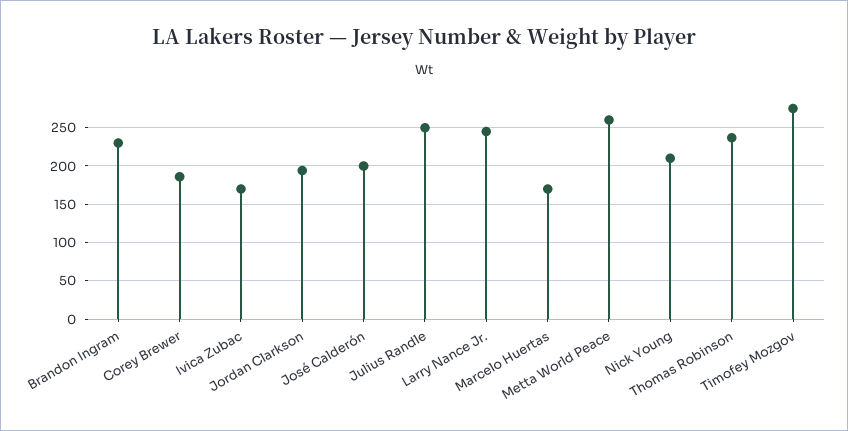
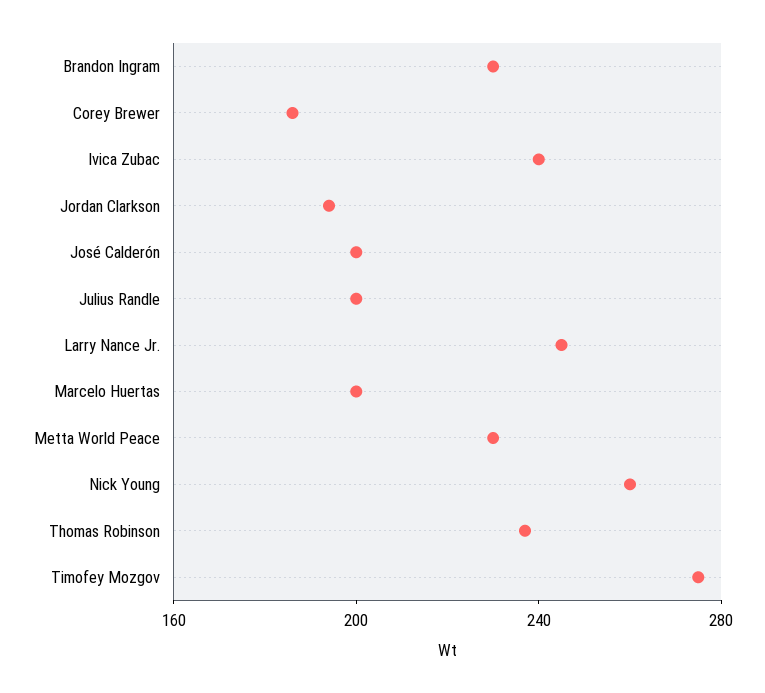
Ivica Zubac: 170 -> 240
Julius Randle: 250 -> 200
Marcelo Huertas: 170 -> 200
Metta World Peace: 260 -> 230
Nick Young: 210 -> 260

